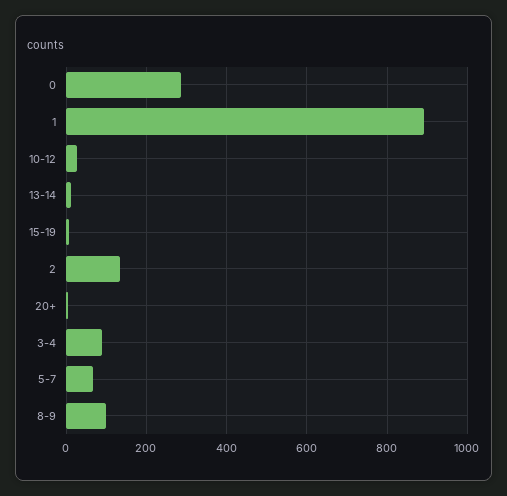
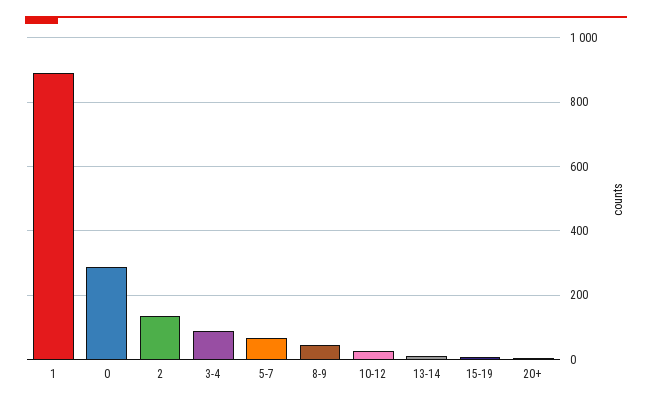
8-9: 100 -> 40

